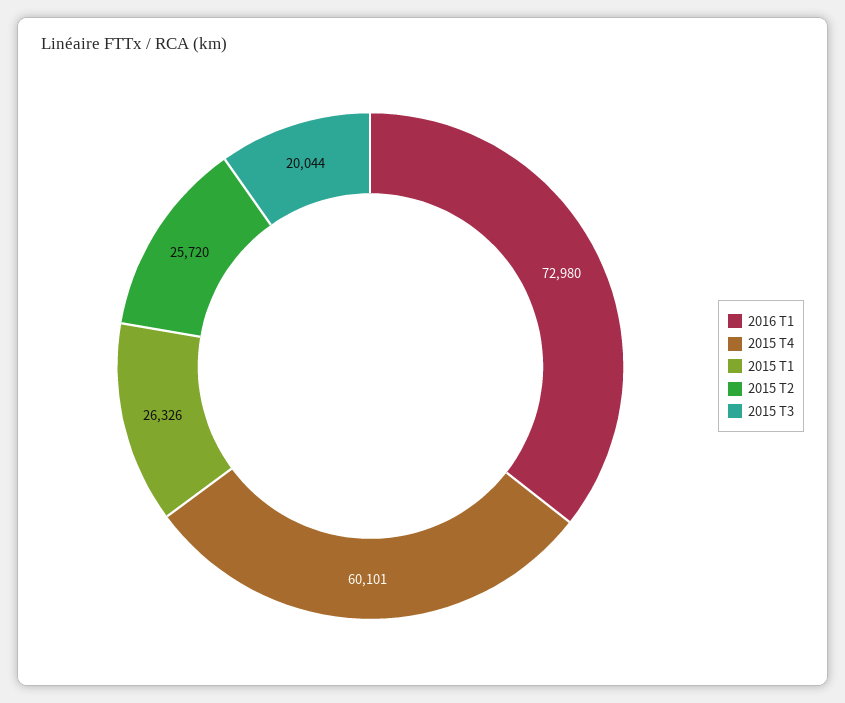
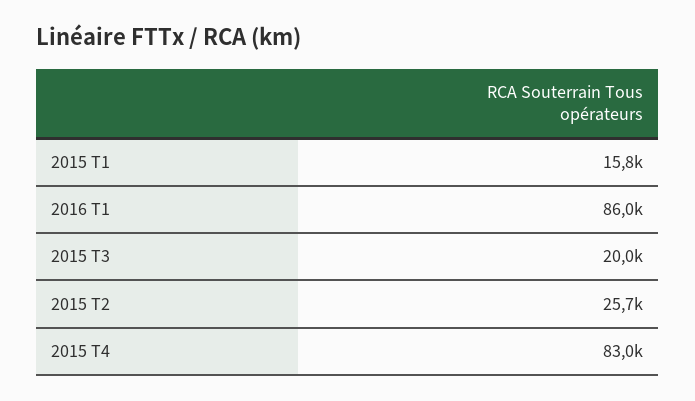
2016 T1: 72980 -> 86000
2015 T4: 60101 -> 83000
2015 T1: 26326 -> 15800

